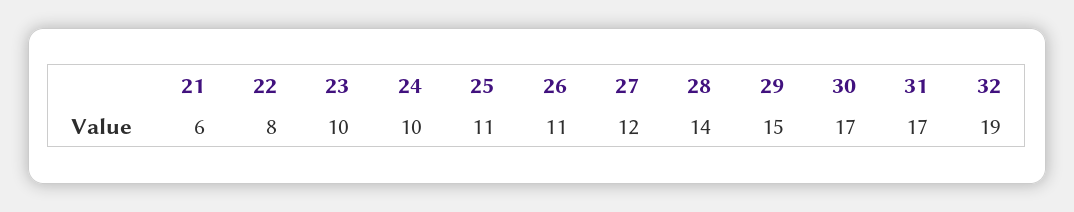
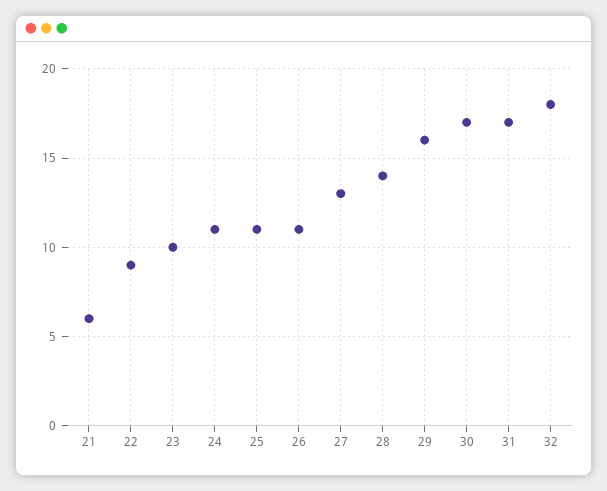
22: 8 -> 9
24: 10 -> 11
27: 12 -> 13
29: 15 -> 16
32: 19 -> 18

